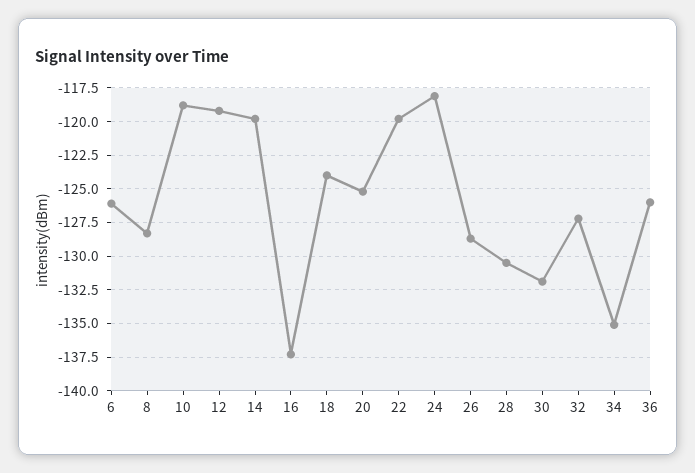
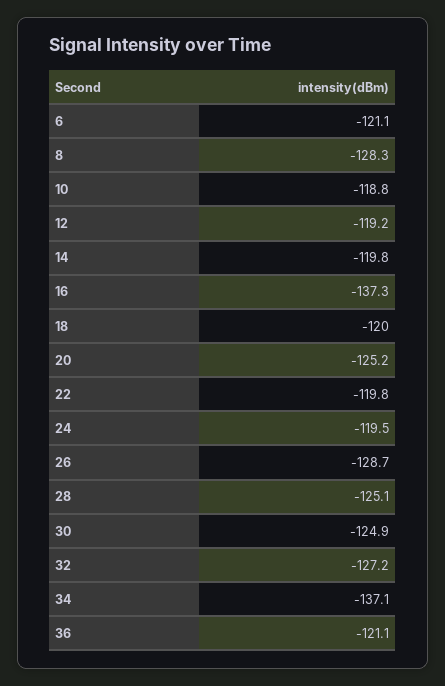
6: -126 -> -121.1
18: -124 -> -120
24: -118 -> -119.5
28: -130.5 -> -125.1
30: -132 -> -124.9
34: -135 -> -137.1
36: -126 -> -121.1

